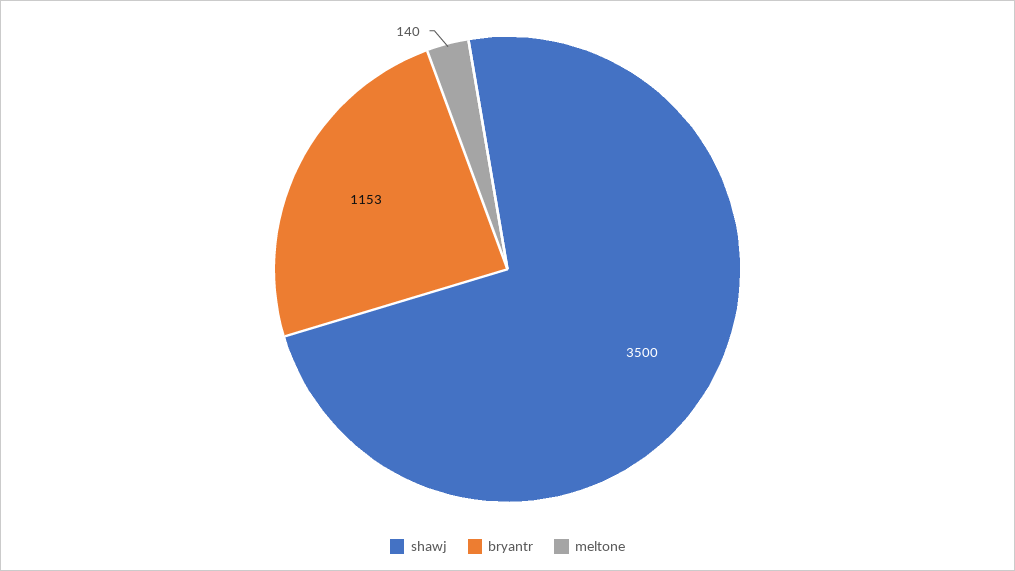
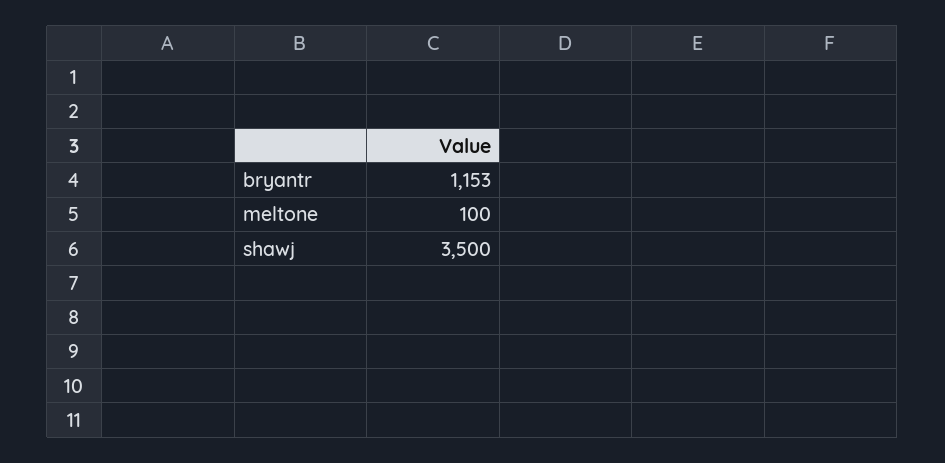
meltone: 140 -> 100

